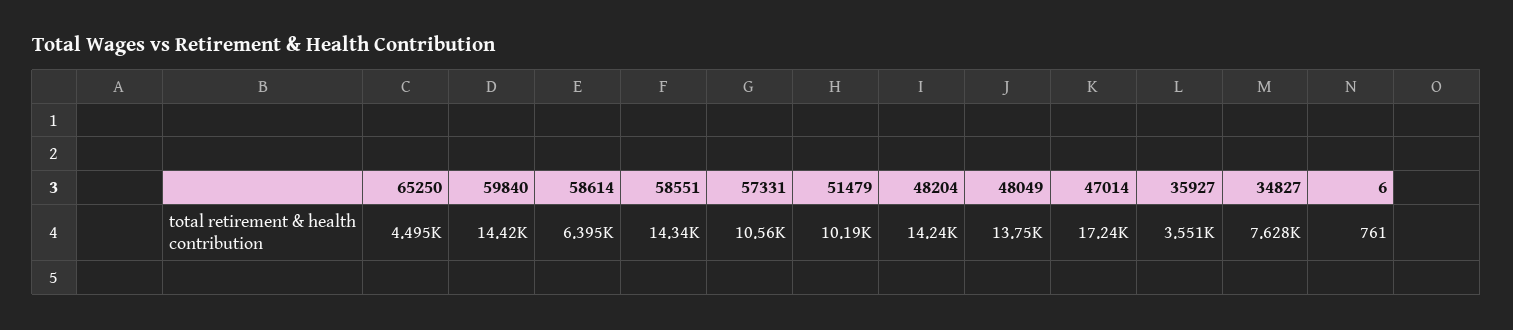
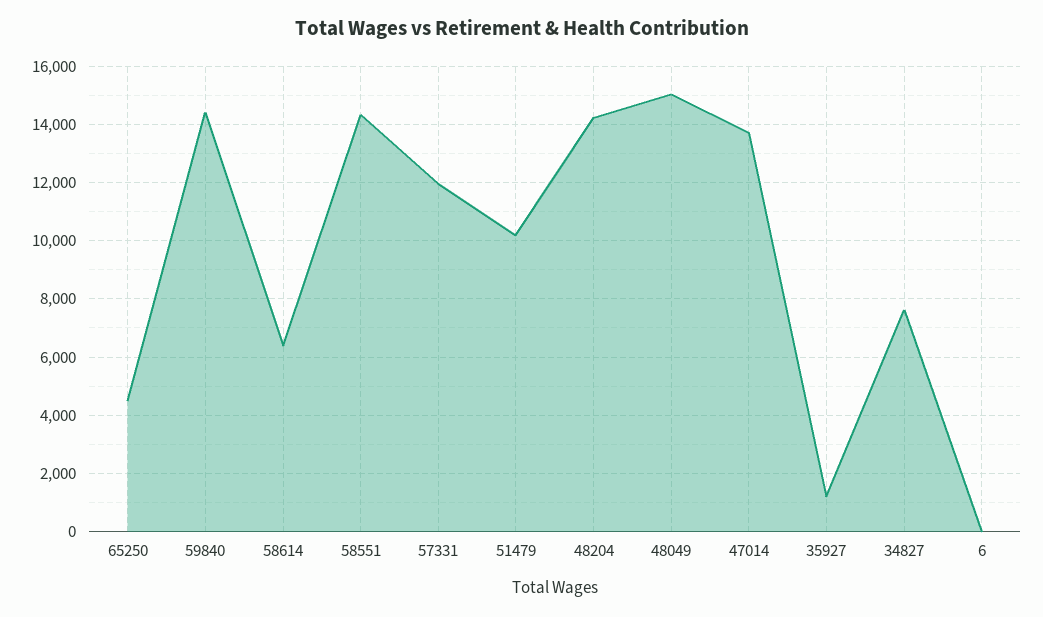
57331: 10560 -> 12000
48049: 13750 -> 15000
47014: 17240 -> 13750
35927: 3551 -> 1250
6: 761 -> 0

